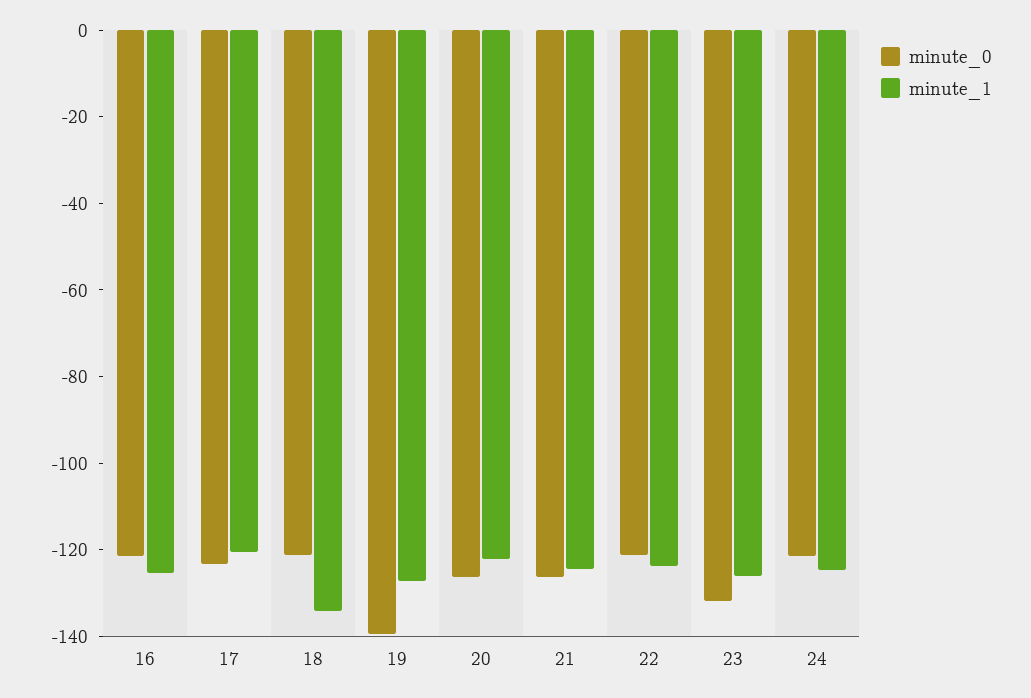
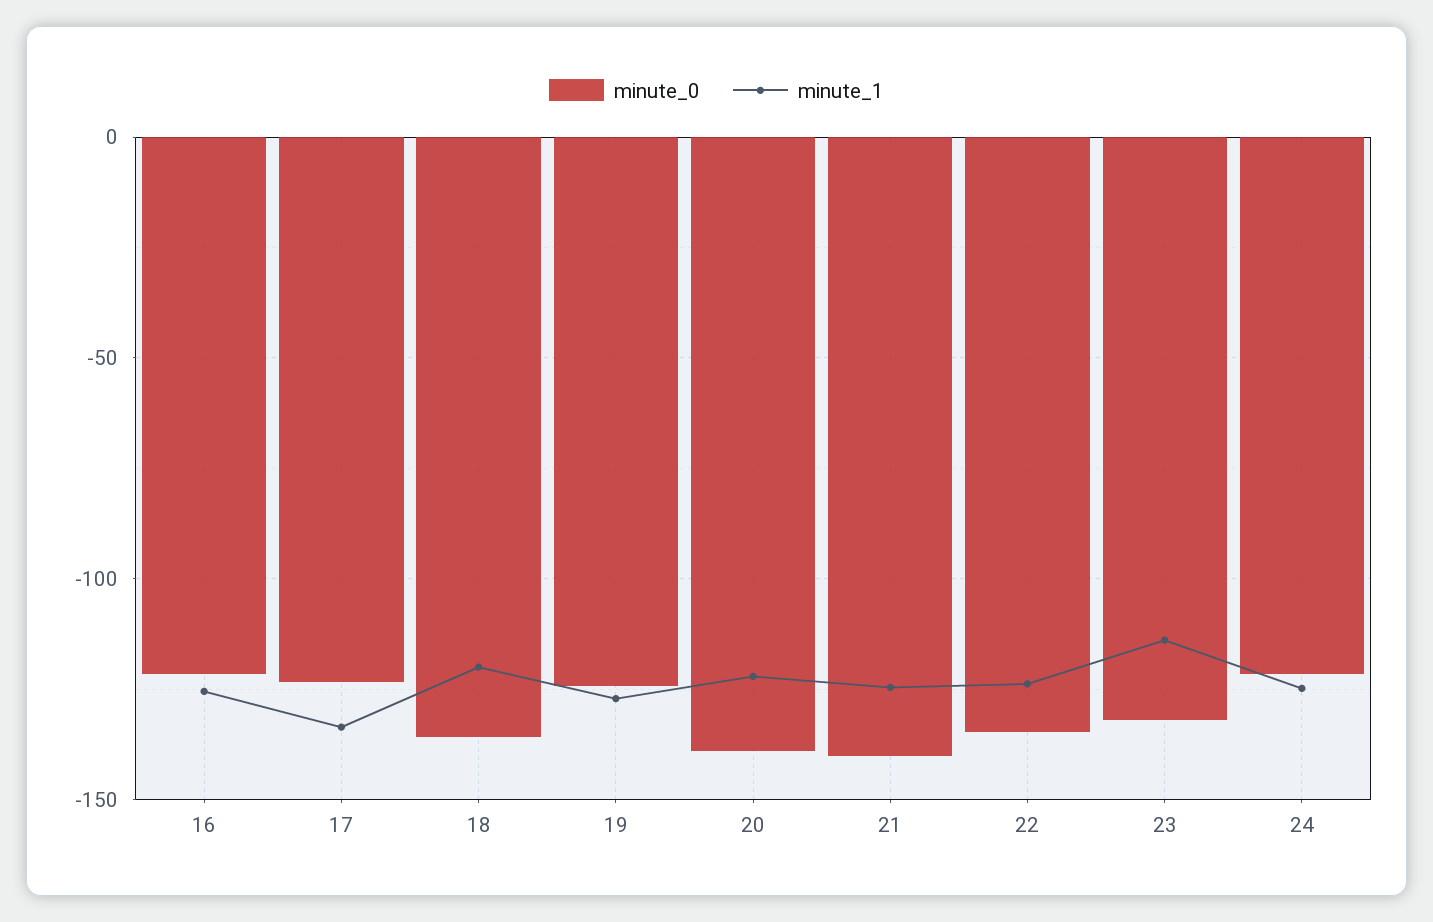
minute_1, 17: -120 -> -135
minute_0, 18: -120 -> -135
minute_1, 18: -135 -> -120
minute_0, 19: -140 -> -125
minute_0, 20: -125 -> -140
minute_0, 21: -125 -> -140
minute_0, 22: -120 -> -135
minute_1, 23: -125 -> -115

